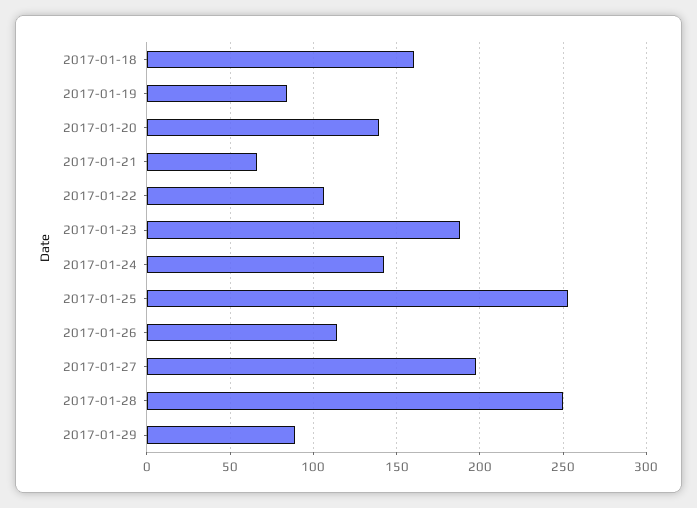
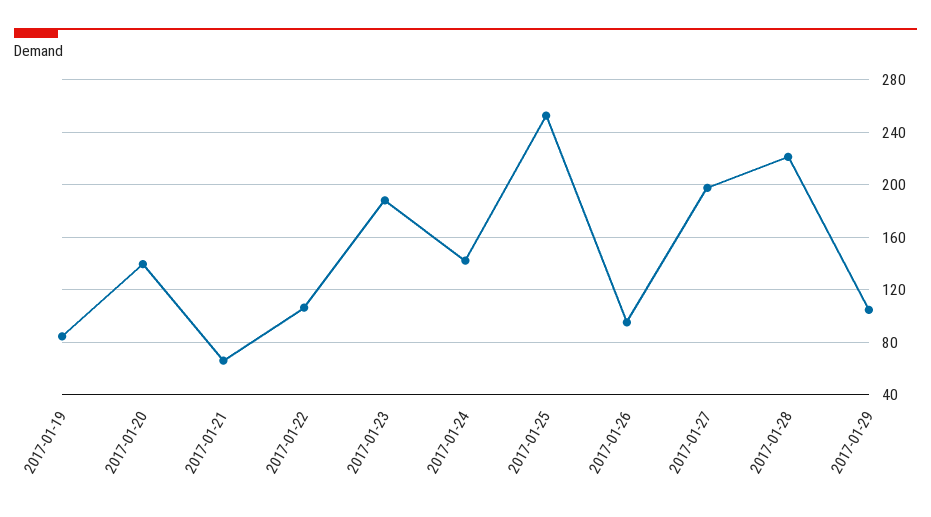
2017-01-18: 160 -> none
2017-01-26: 115 -> 95
2017-01-28: 250 -> 220
2017-01-29: 90 -> 105

